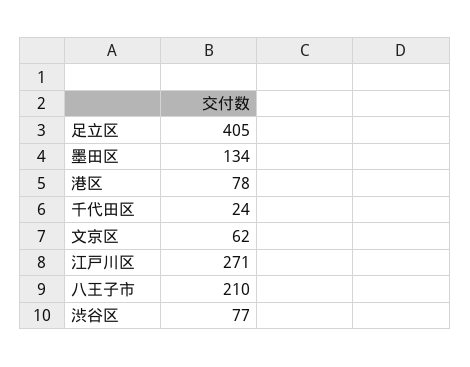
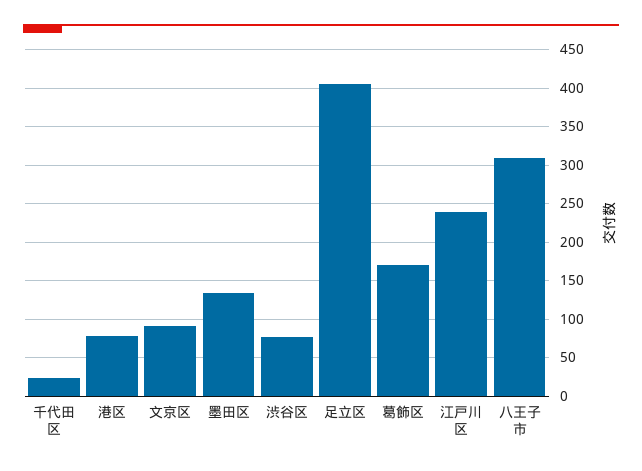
文京区: 62 -> 90
江戸川区: 271 -> 240
八王子市: 210 -> 310
葛飾区: none -> 170

